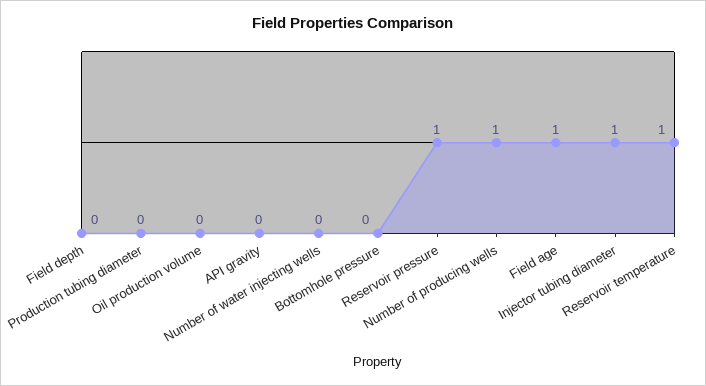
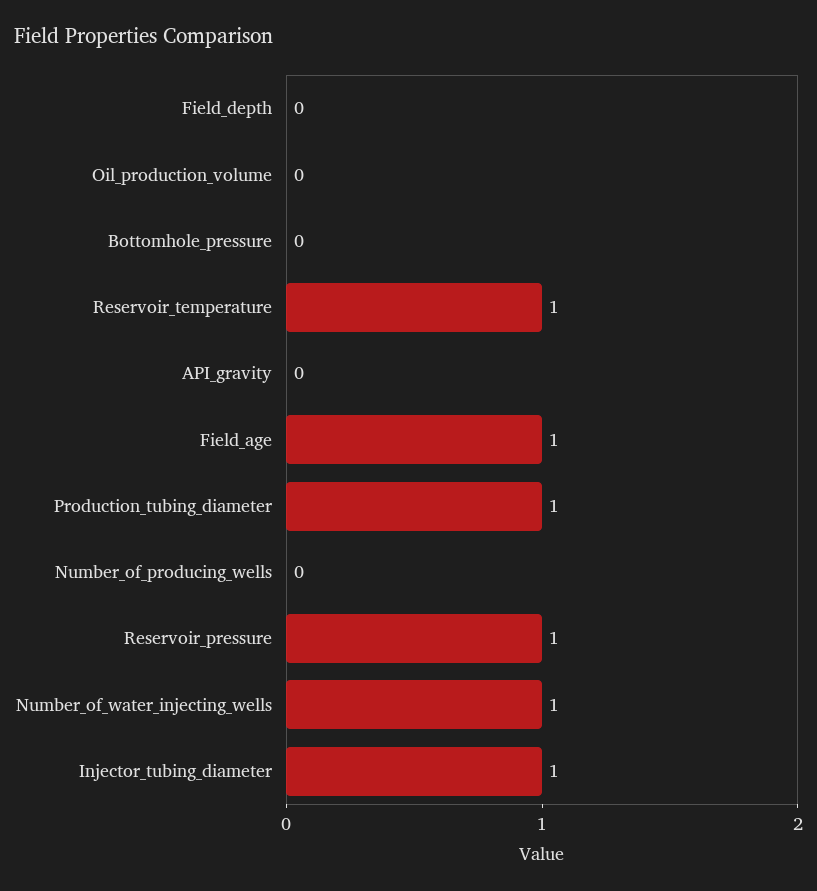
Production tubing diameter: 0 -> 1
Number of water injecting wells: 0 -> 1
Number of producing wells: 1 -> 0

